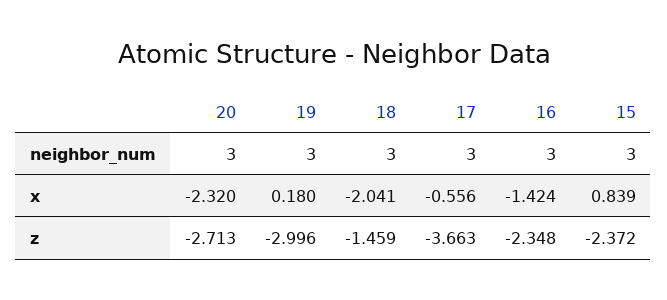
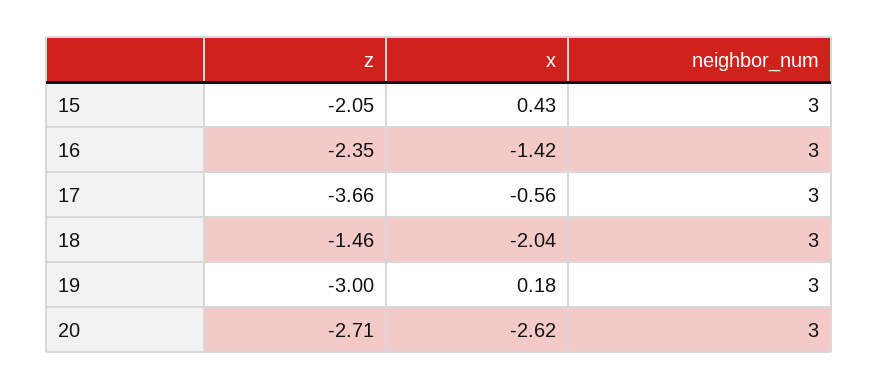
20, x: -2.32 -> -2.62
15, x: 0.839 -> 0.43
15, z: -2.372 -> -2.05

